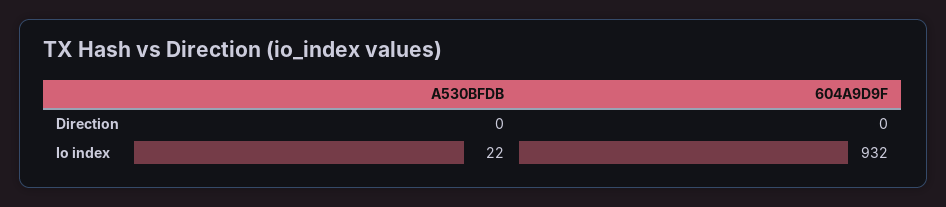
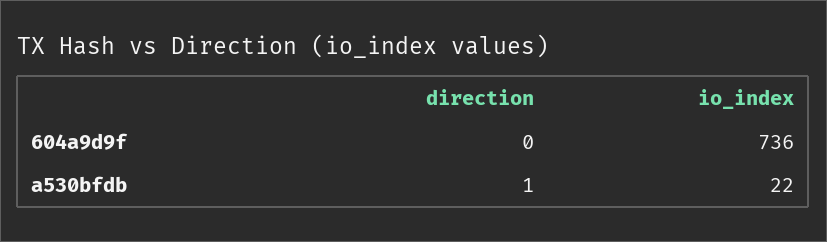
A530BFDB, Direction: 0 -> 1
604A9D9F, Io index: 932 -> 736

